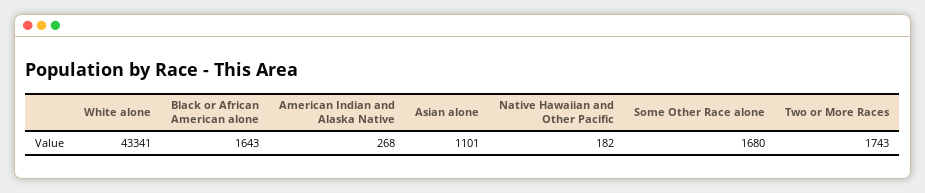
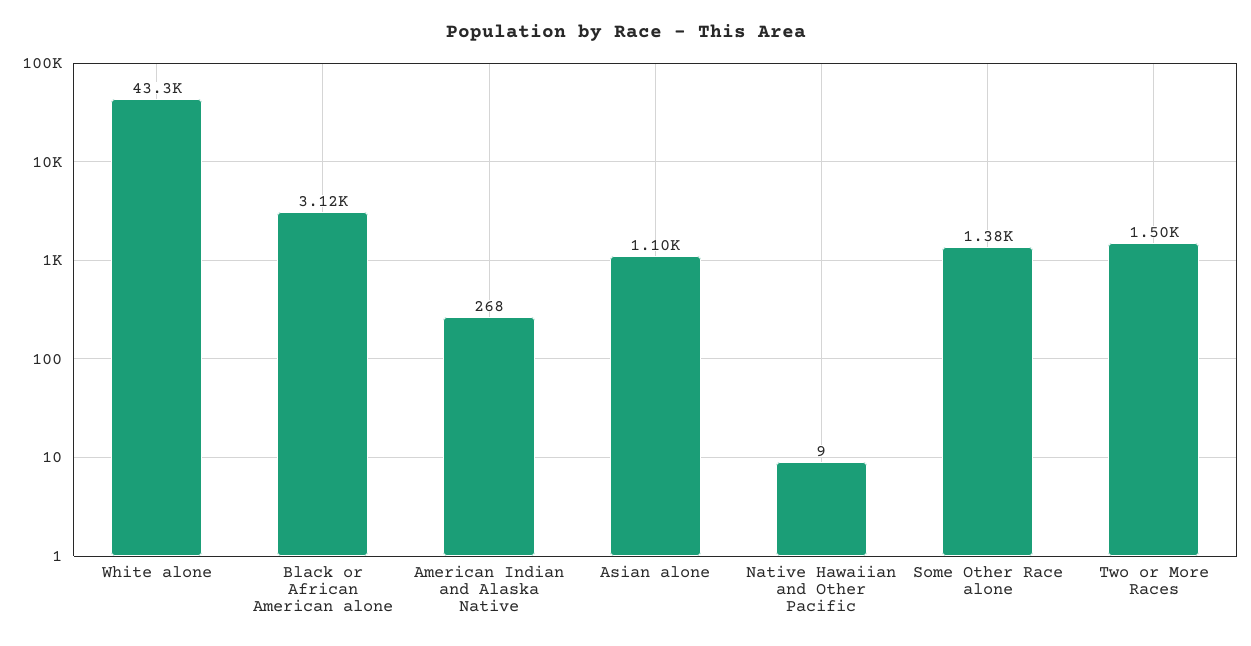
Black or African American alone: 1643 -> 3120
Native Hawaiian and Other Pacific: 182 -> 9
Some Other Race alone: 1680 -> 1380
Two or More Races: 1743 -> 1500

